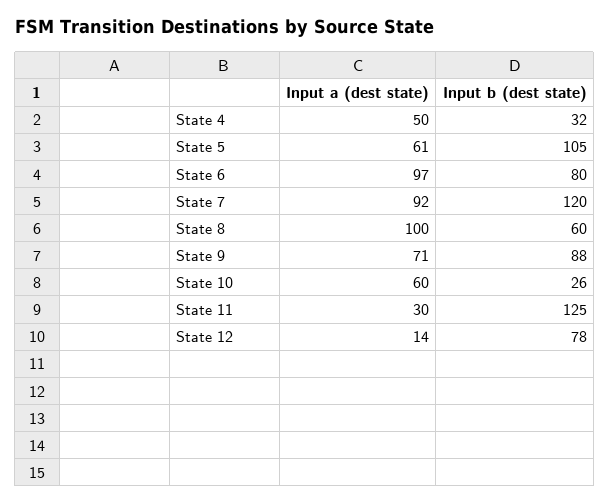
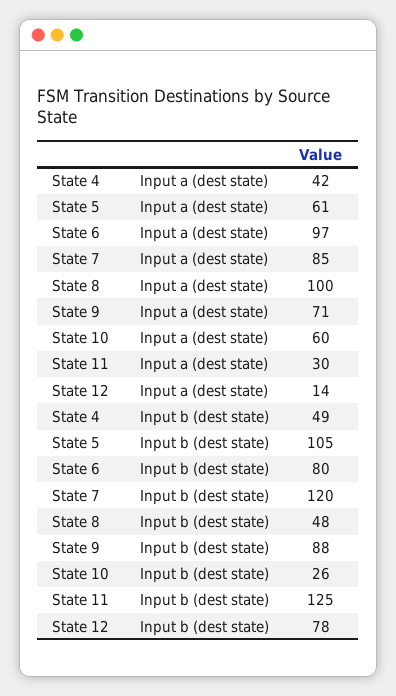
Input a (dest state), State 4: 50 -> 42
Input b (dest state), State 4: 32 -> 49
Input a (dest state), State 7: 92 -> 85
Input b (dest state), State 8: 60 -> 48

